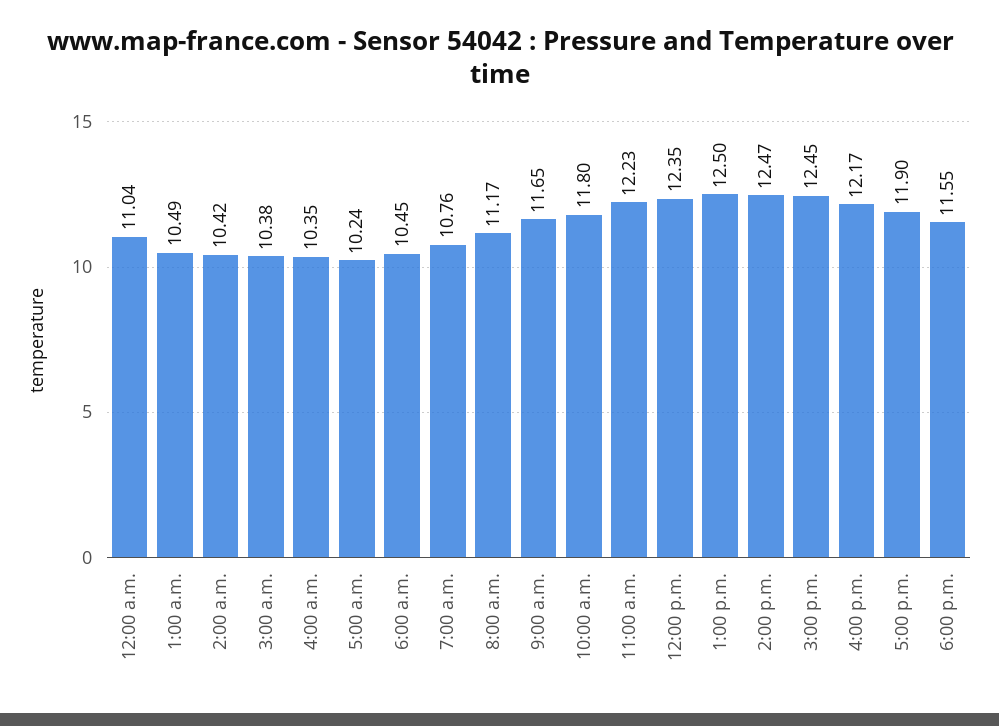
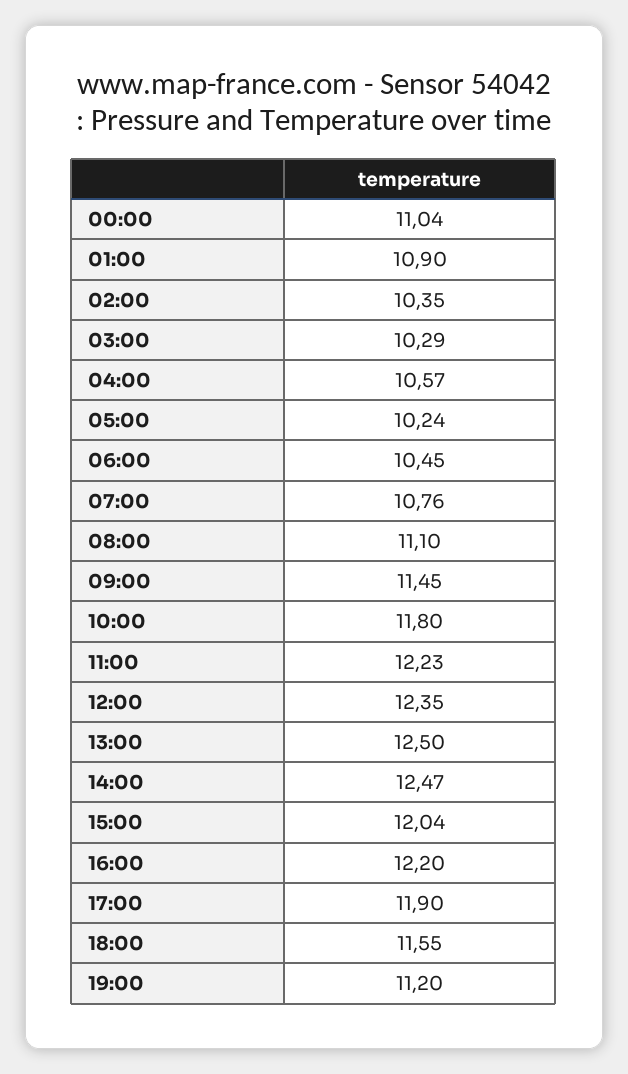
1:00 a.m.: 10.49 -> 10.9
2:00 a.m.: 10.42 -> 10.35
3:00 a.m.: 10.38 -> 10.29
4:00 a.m.: 10.35 -> 10.57
8:00 a.m.: 11.17 -> 11.1
9:00 a.m.: 11.65 -> 11.45
3:00 p.m.: 12.45 -> 12.04
4:00 p.m.: 12.17 -> 12.2
19:00: none -> 11.2

